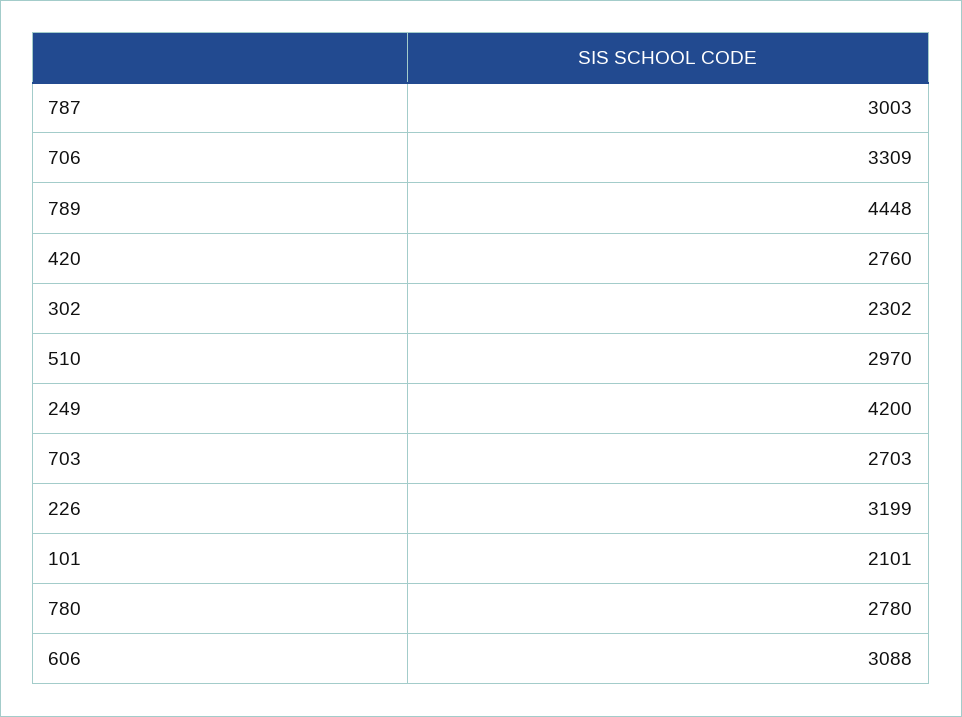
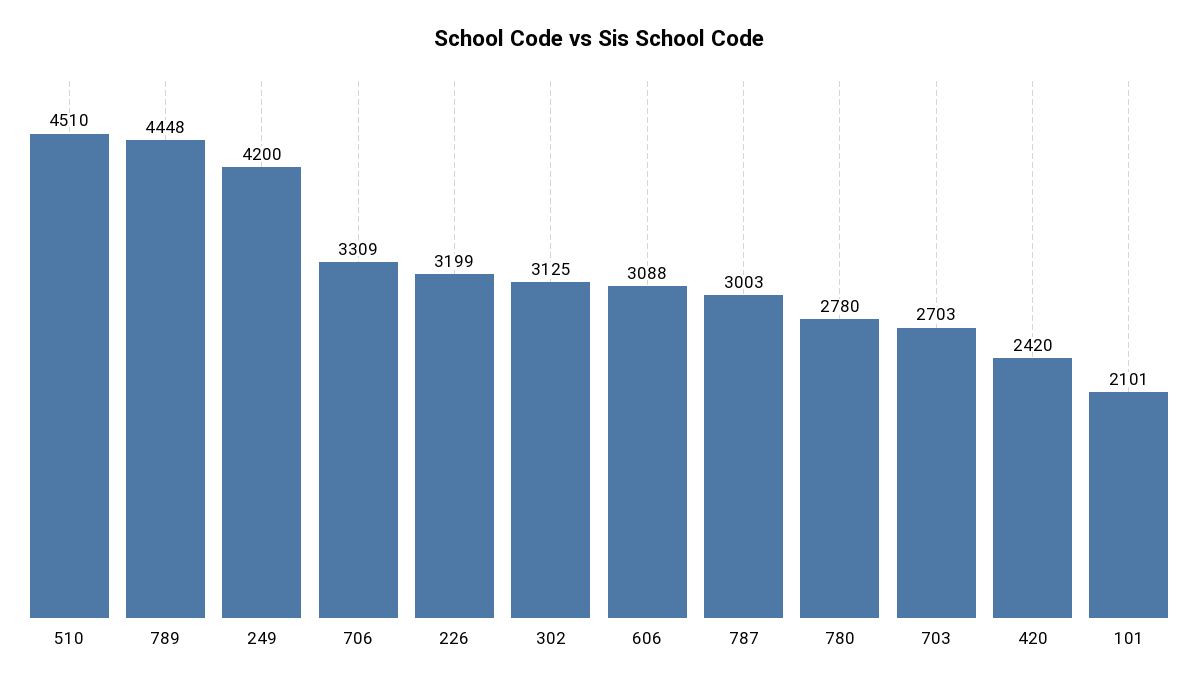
420: 2760 -> 2420
302: 2302 -> 3125
510: 2970 -> 4510

